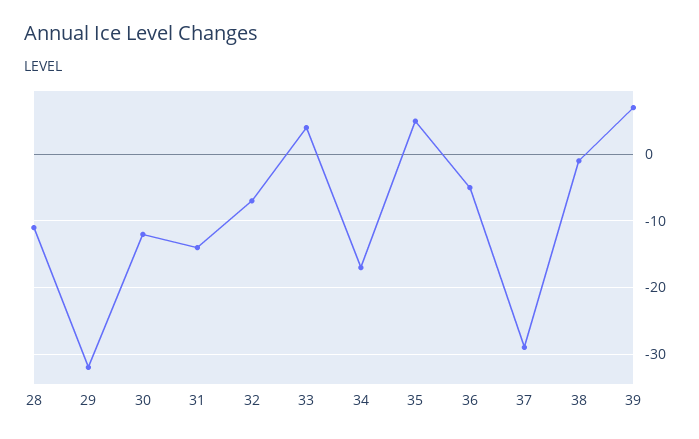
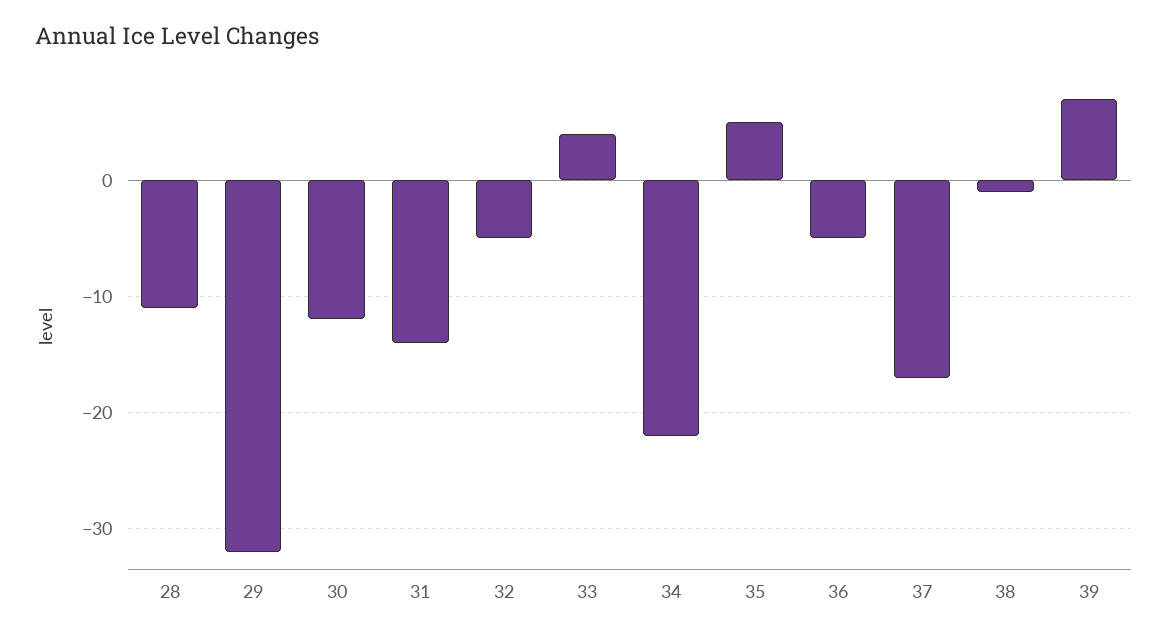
32: -7 -> -5
34: -17 -> -22
37: -29 -> -17

